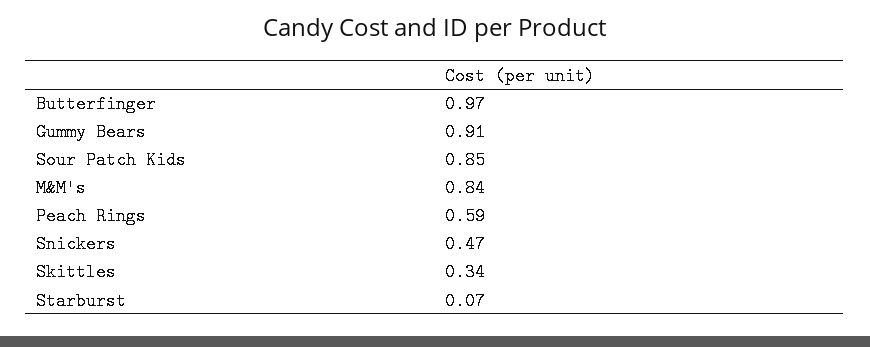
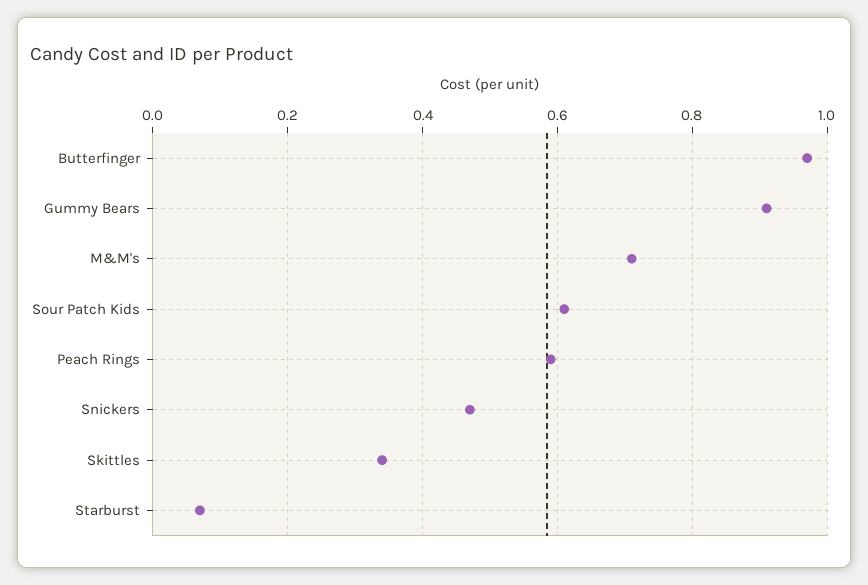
Sour Patch Kids: 0.85 -> 0.6
M&M's: 0.84 -> 0.7

